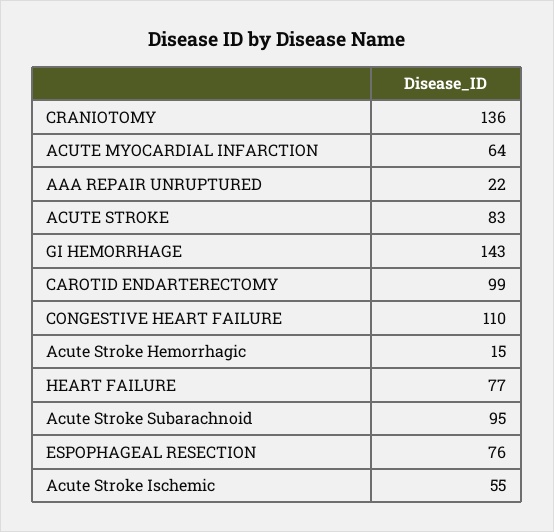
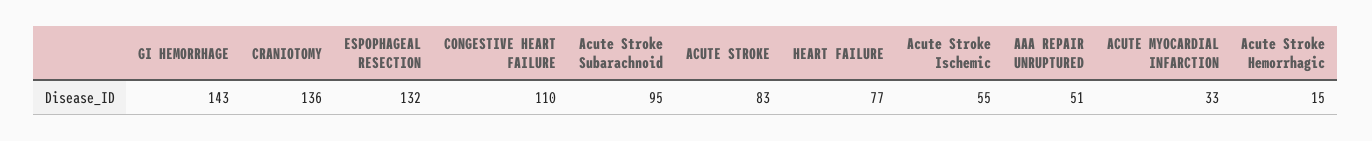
ACUTE MYOCARDIAL INFARCTION: 64 -> 33
AAA REPAIR UNRUPTURED: 22 -> 51
CAROTID ENDARTERECTOMY: 99 -> none
ESPOPHAGEAL RESECTION: 76 -> 132

